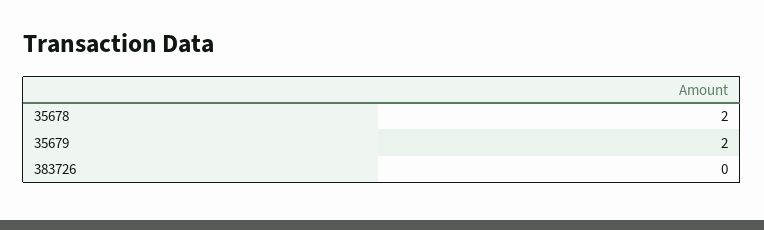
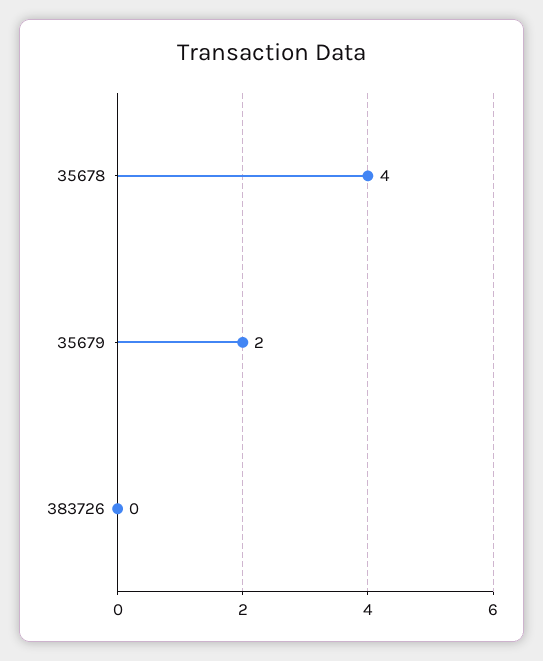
35678: 2 -> 4

